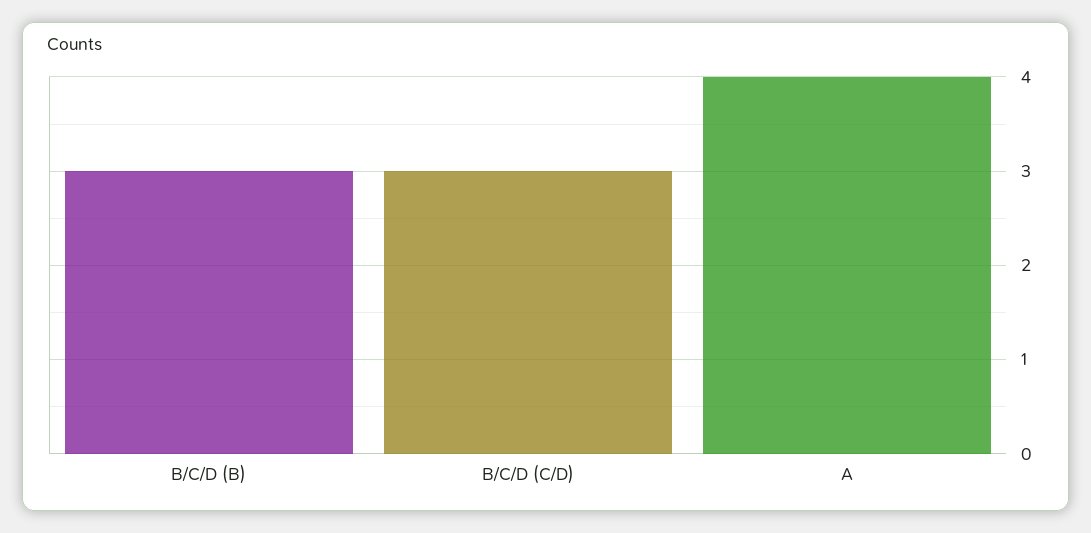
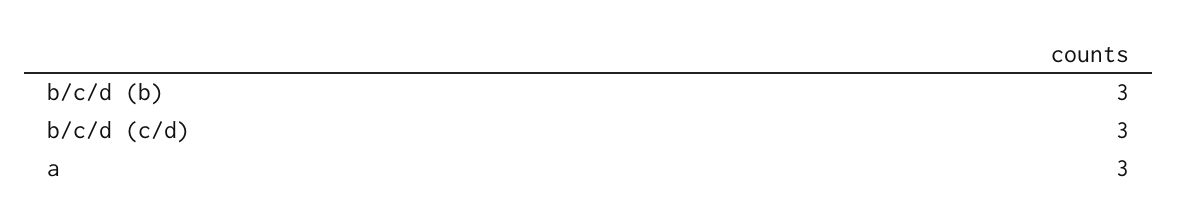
A: 4 -> 3

